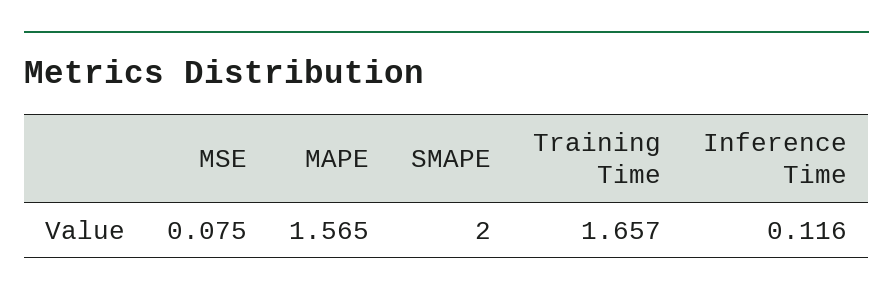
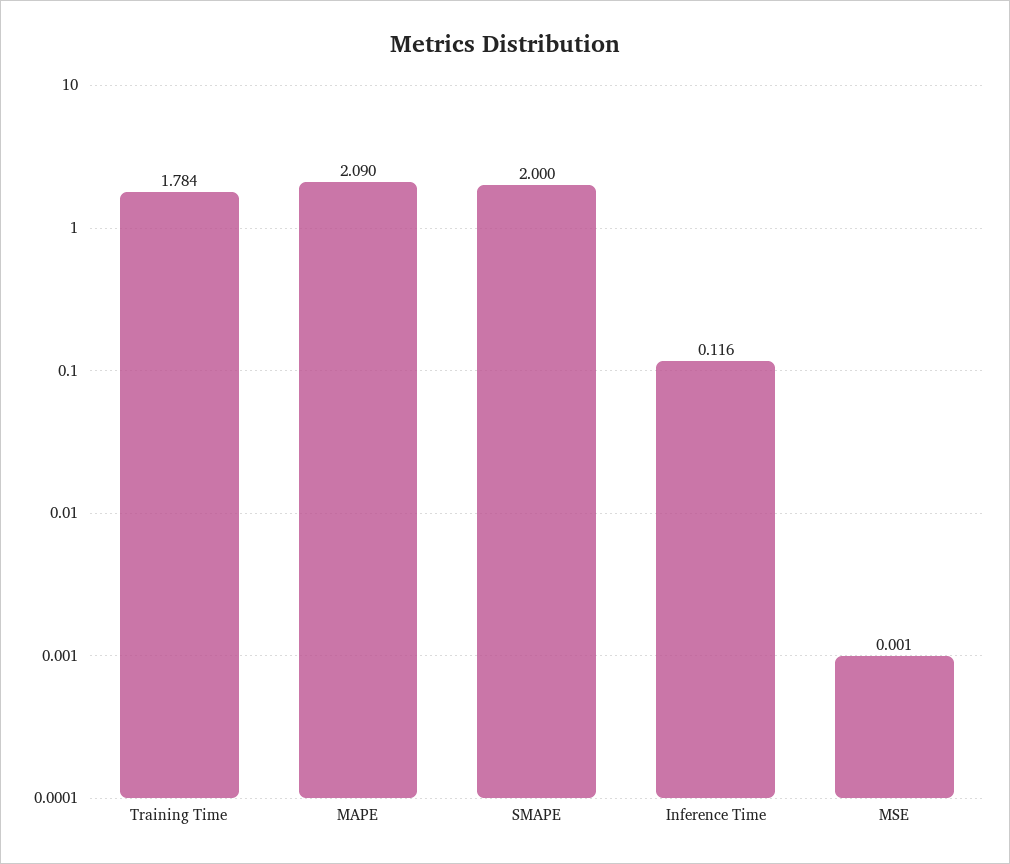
MSE: 0.075 -> 0.001
MAPE: 1.565 -> 2.09
Training Time: 1.657 -> 1.784

